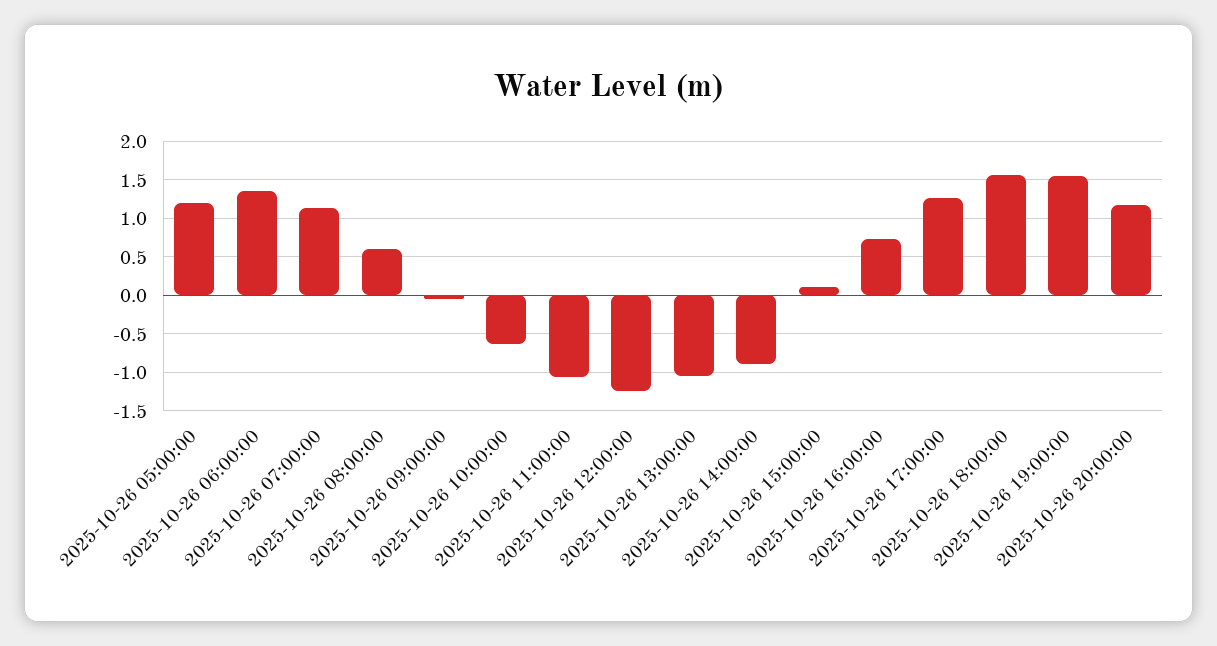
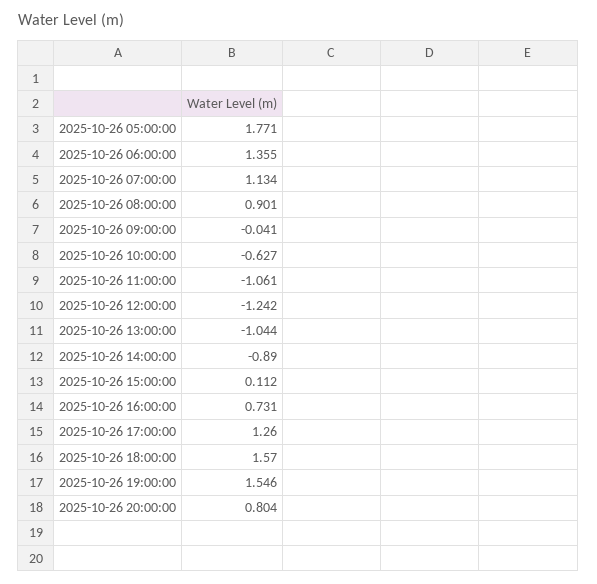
2025-10-26 05:00:00: 1.2 -> 1.771
2025-10-26 08:00:00: 0.6 -> 0.901
2025-10-26 20:00:00: 1.2 -> 0.804

